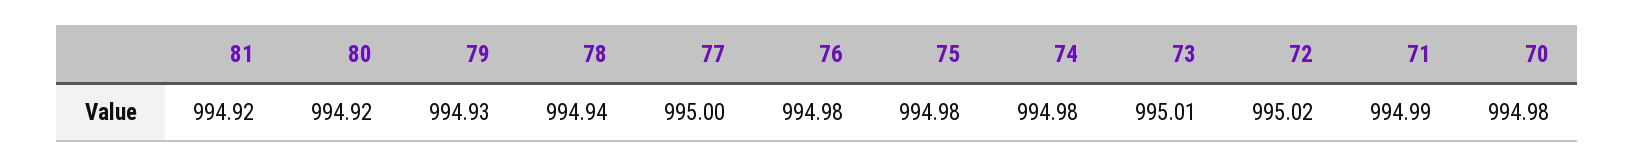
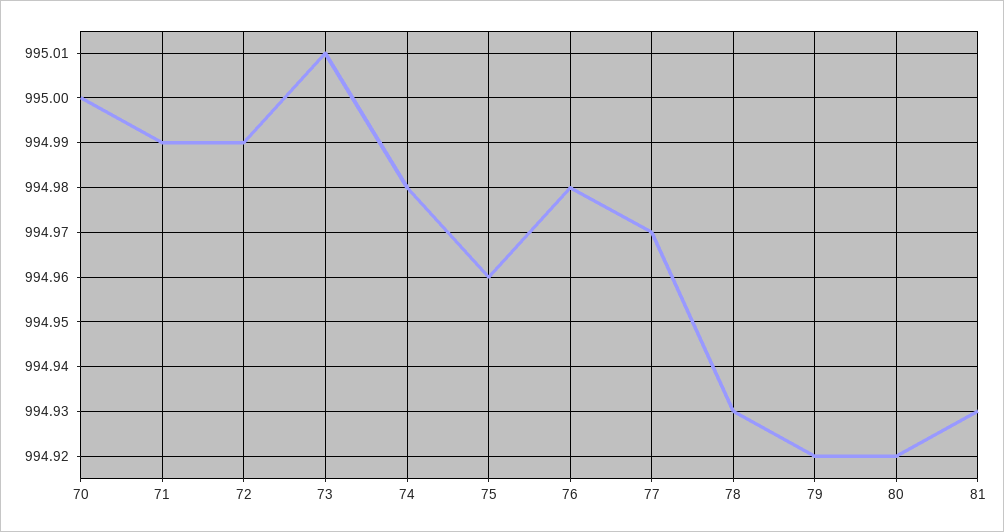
81: 994.92 -> 994.93
79: 994.93 -> 994.92
78: 994.94 -> 994.93
77: 995 -> 994.97
75: 994.98 -> 994.96
72: 995.02 -> 994.99
70: 994.98 -> 995

